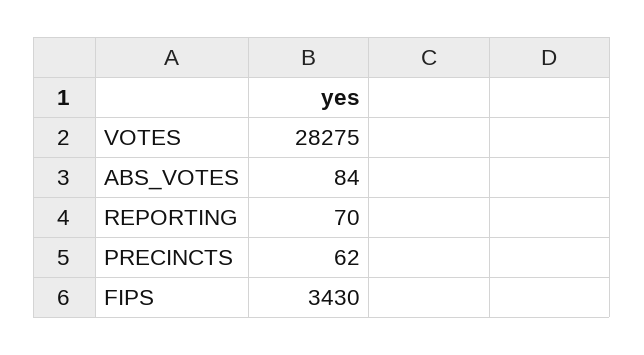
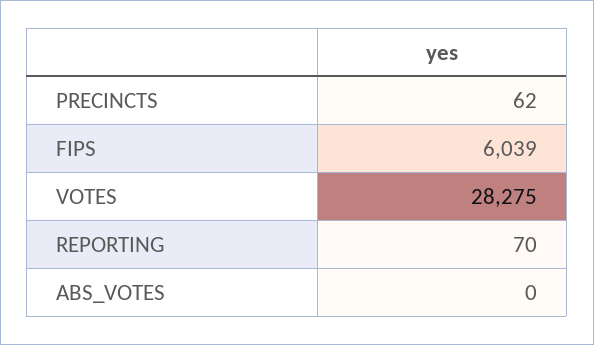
ABS_VOTES: 84 -> 0
FIPS: 3430 -> 6039

